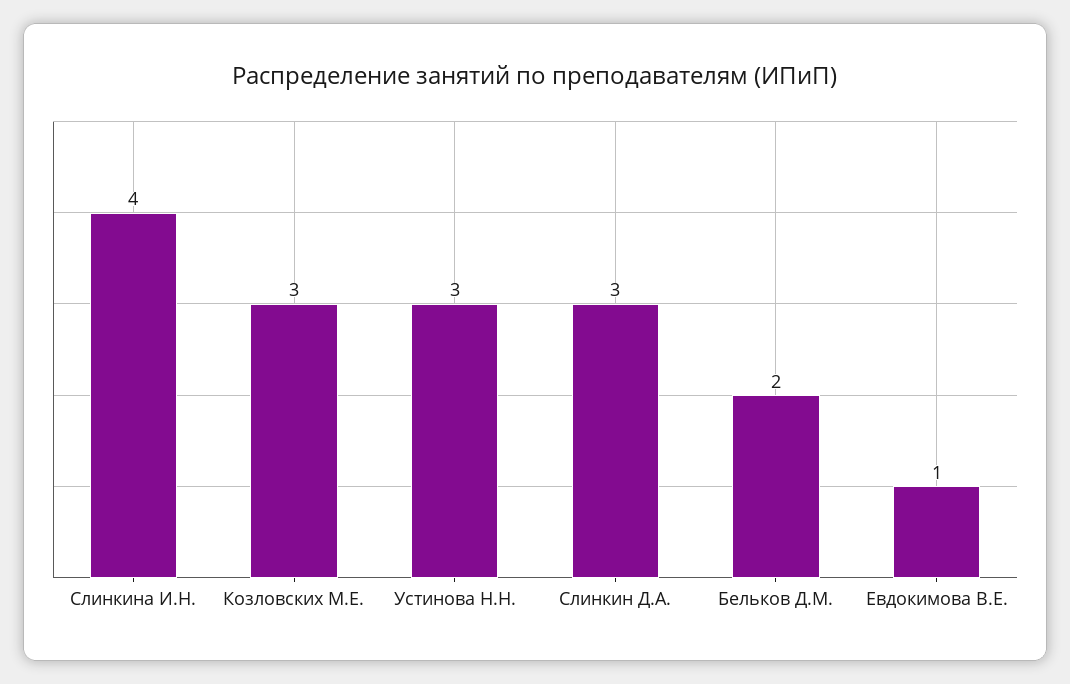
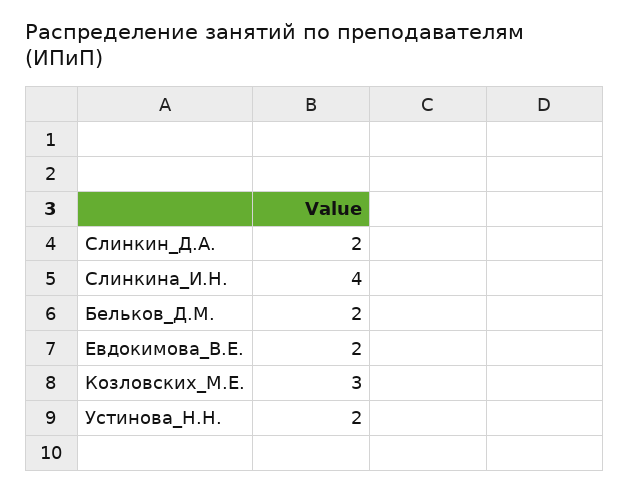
Устинова Н.Н.: 3 -> 2
Слинкин Д.А.: 3 -> 2
Евдокимова В.Е.: 1 -> 2

